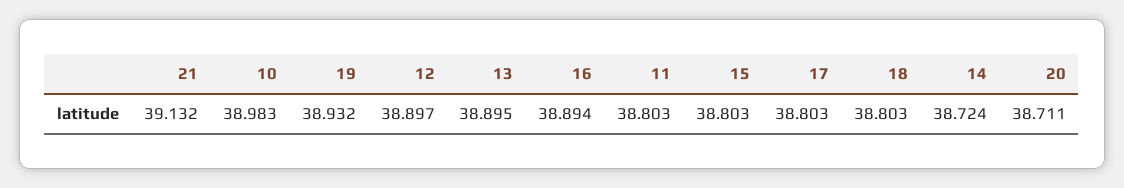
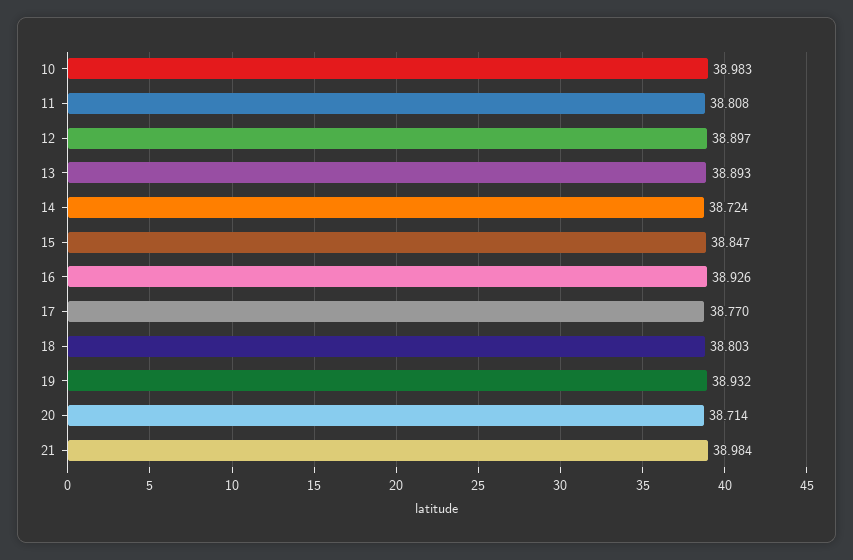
21: 39.132 -> 38.984
13: 38.895 -> 38.893
16: 38.894 -> 38.926
11: 38.803 -> 38.808
15: 38.803 -> 38.847
17: 38.803 -> 38.77
20: 38.711 -> 38.714

